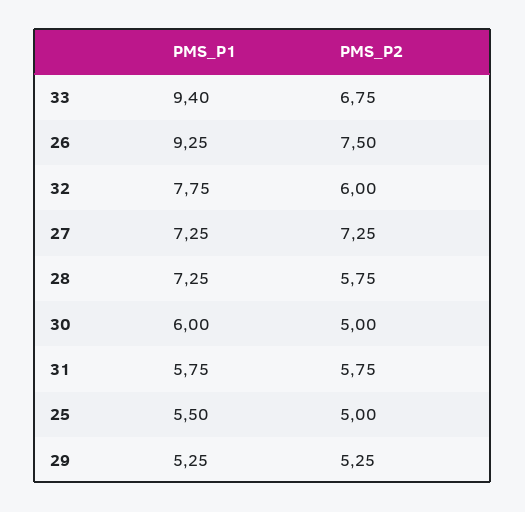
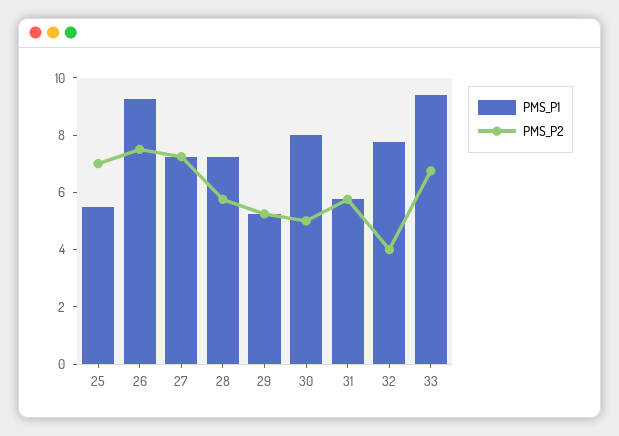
PMS_P2, 32: 6 -> 4
PMS_P1, 30: 6 -> 8
PMS_P2, 25: 5 -> 7

